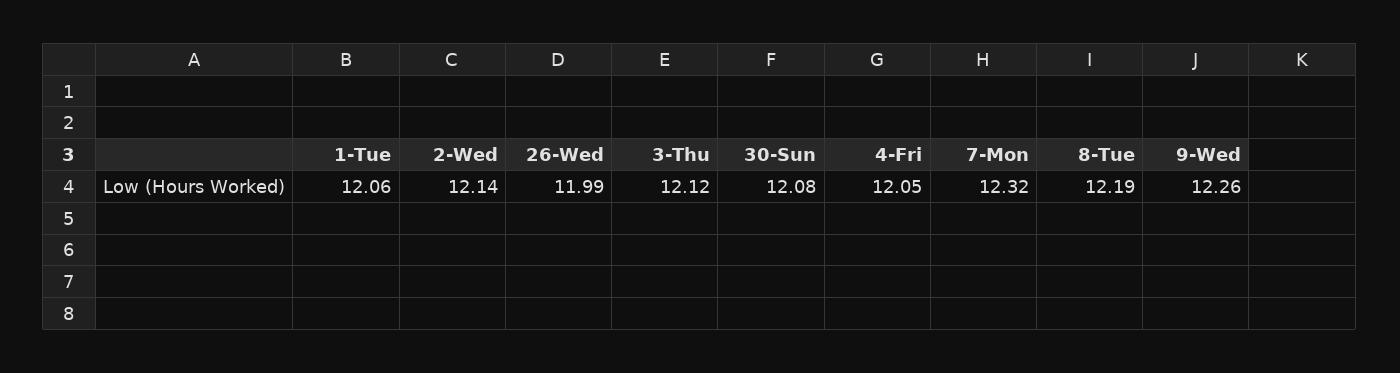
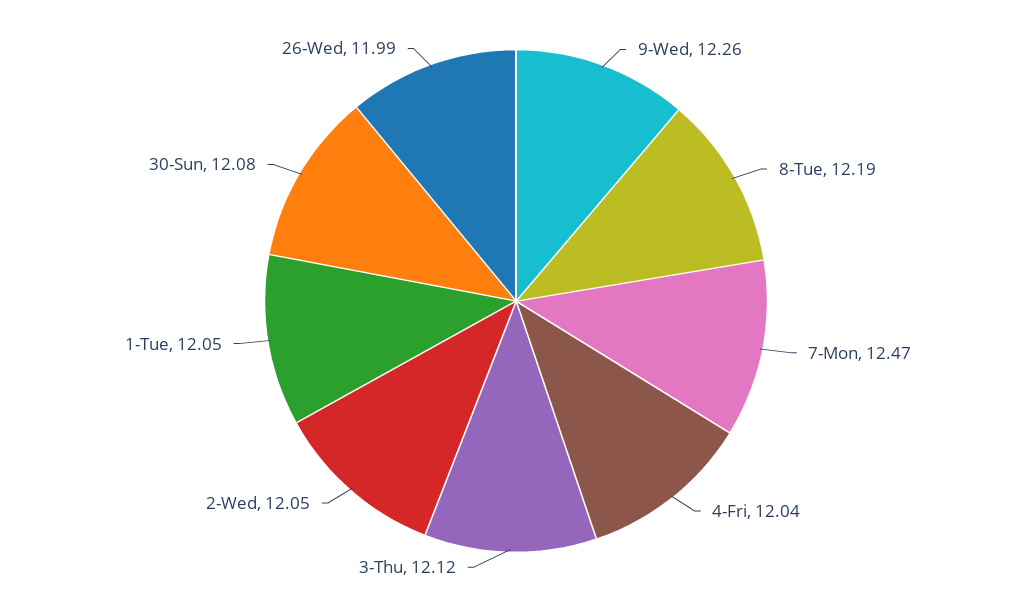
1-Tue: 12.06 -> 12.05
2-Wed: 12.14 -> 12.05
4-Fri: 12.05 -> 12.04
7-Mon: 12.32 -> 12.47

